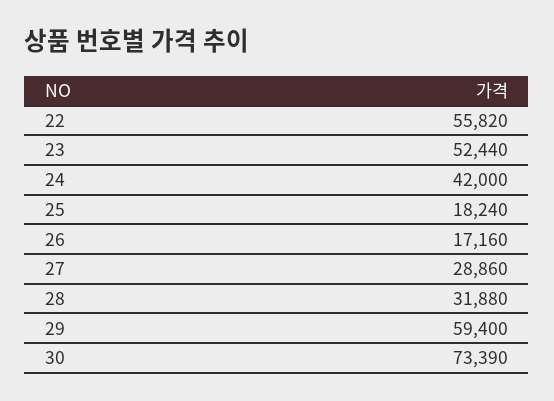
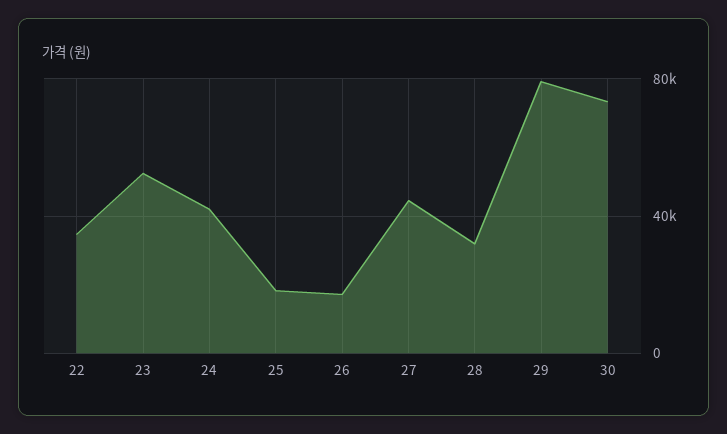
22: 55820 -> 35000
27: 28860 -> 45000
29: 59400 -> 80000

